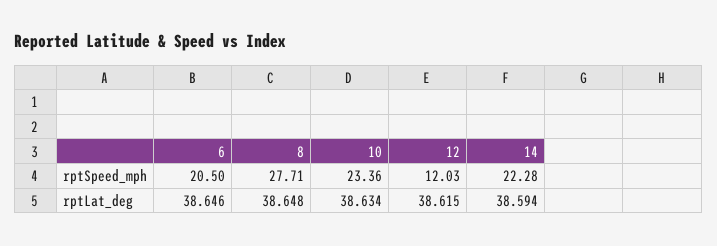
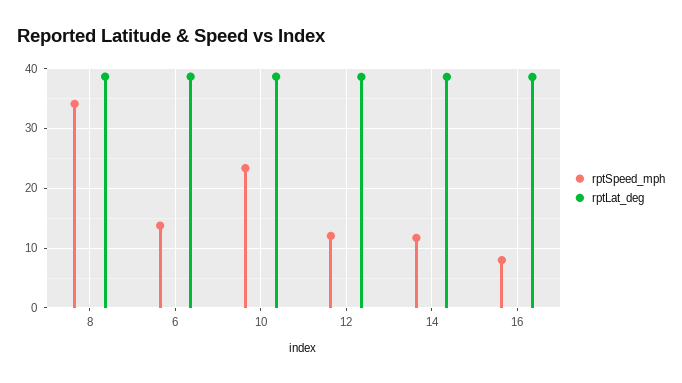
rptSpeed_mph, 6: 20.5 -> 14
rptSpeed_mph, 8: 27.71 -> 34
rptSpeed_mph, 14: 22.28 -> 12
rptSpeed_mph, 16: none -> 8
rptLat_deg, 16: none -> 38

